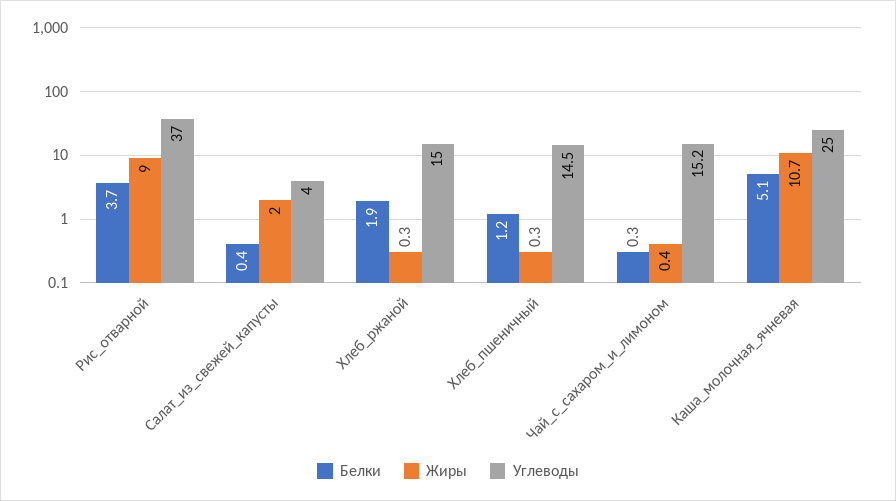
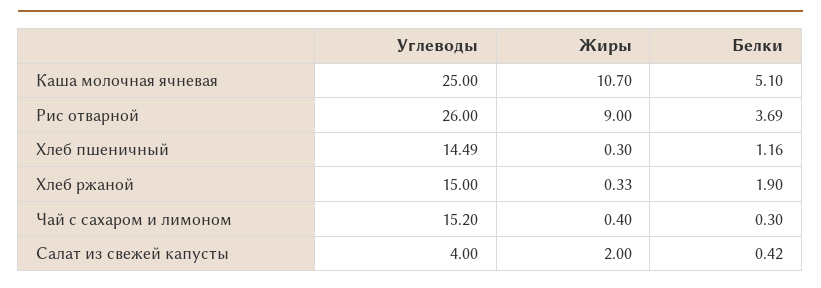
Углеводы, Рис_отварной: 37 -> 26

